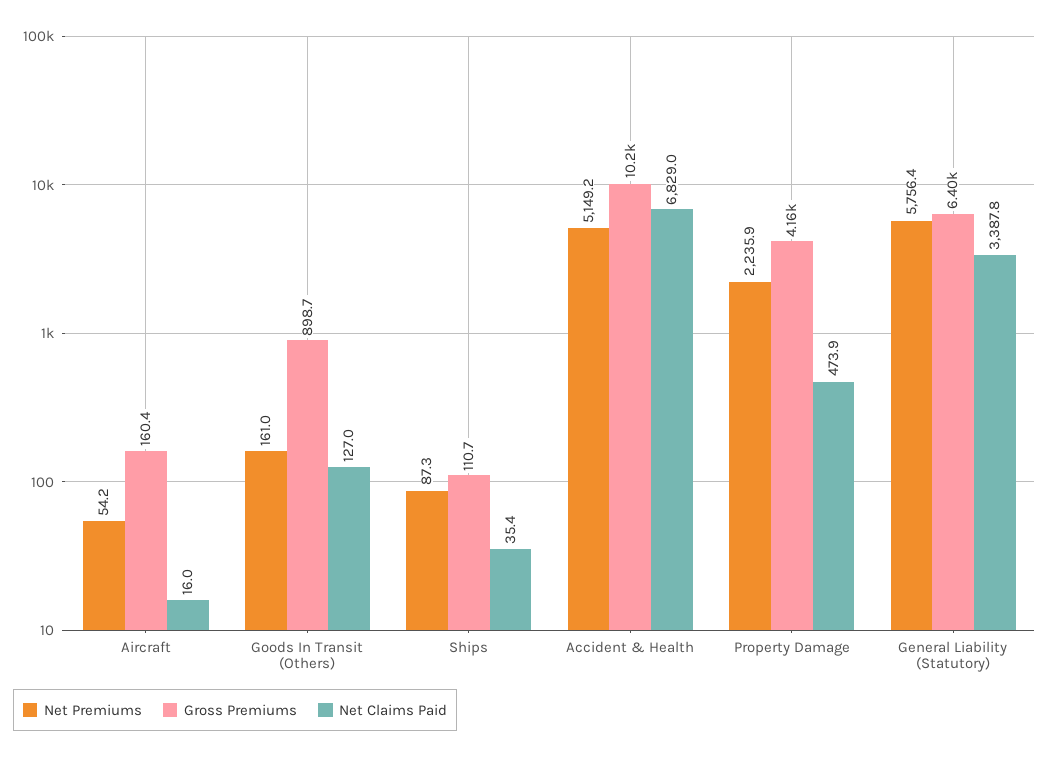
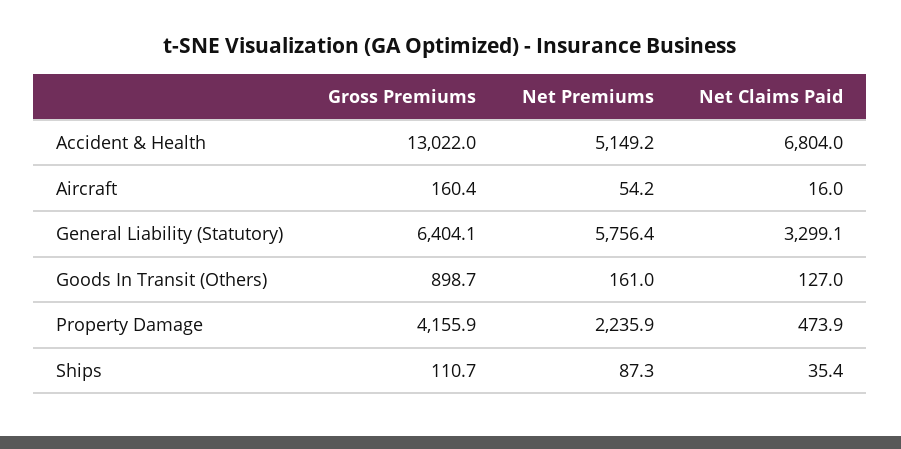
Gross Premiums, Accident & Health: 10200 -> 13022
Net Claims Paid, Accident & Health: 6829 -> 6804
Net Claims Paid, General Liability (Statutory): 3387.8 -> 3299.1

